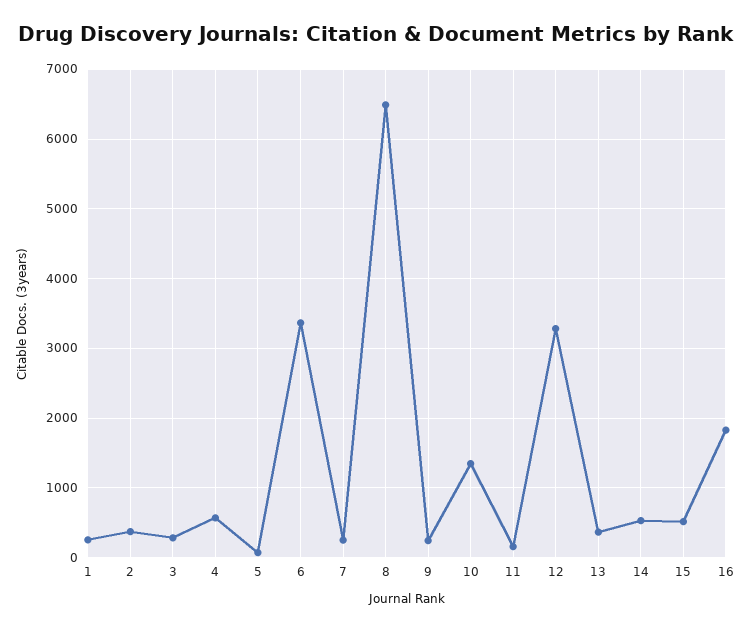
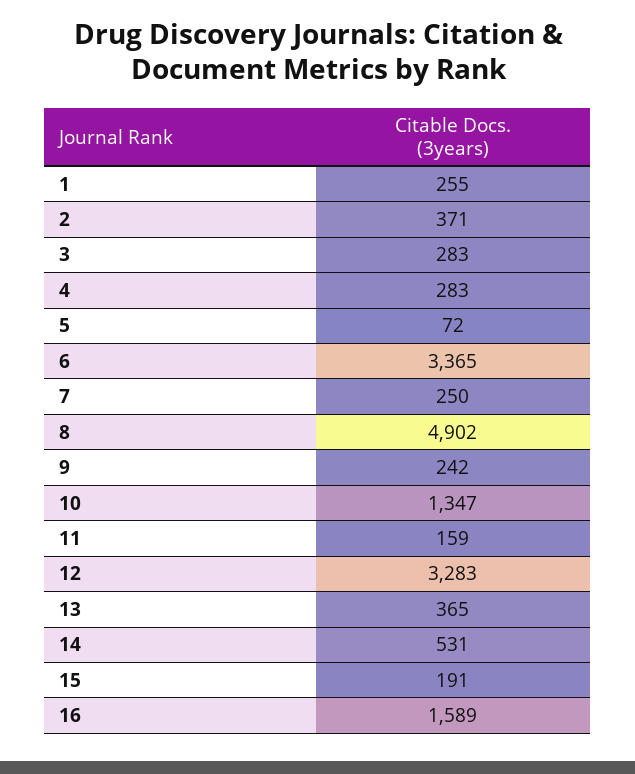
4: 600 -> 283
8: 6500 -> 4902
15: 500 -> 191
16: 1800 -> 1589

